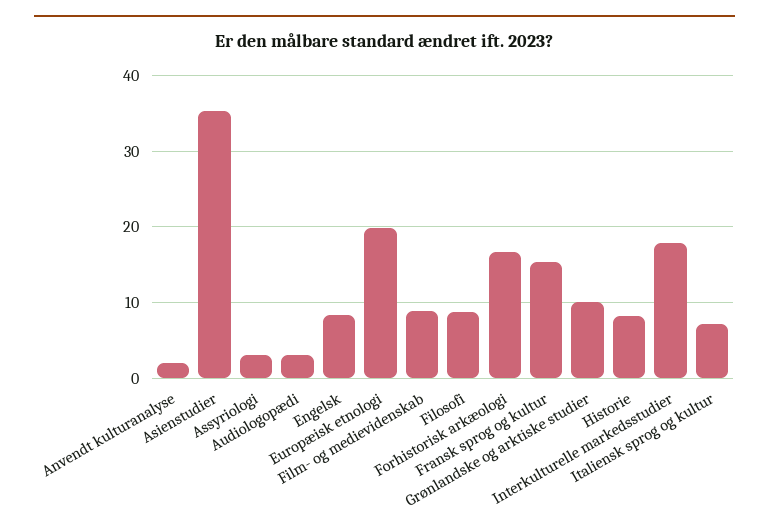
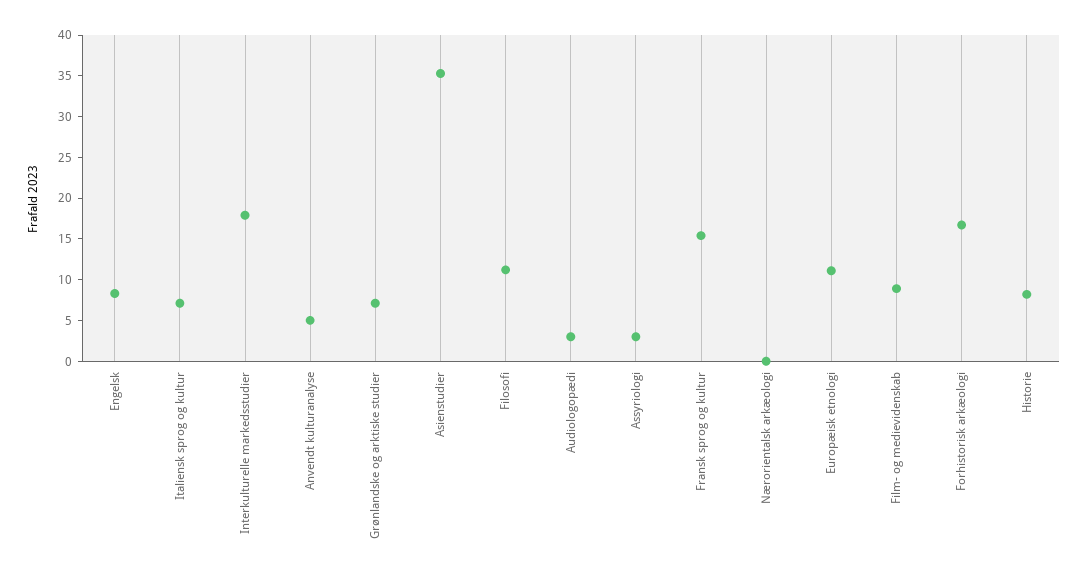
Anvendt kulturanalyse: 2 -> 5
Europæisk etnologi: 20 -> 11
Filosofi: 9 -> 11
Grønlandske og arktiske studier: 10 -> 7
Nærorientalsk arkæologi: none -> 0

